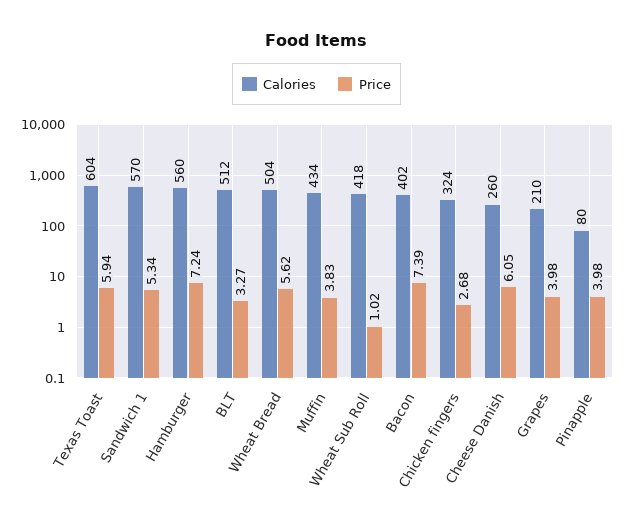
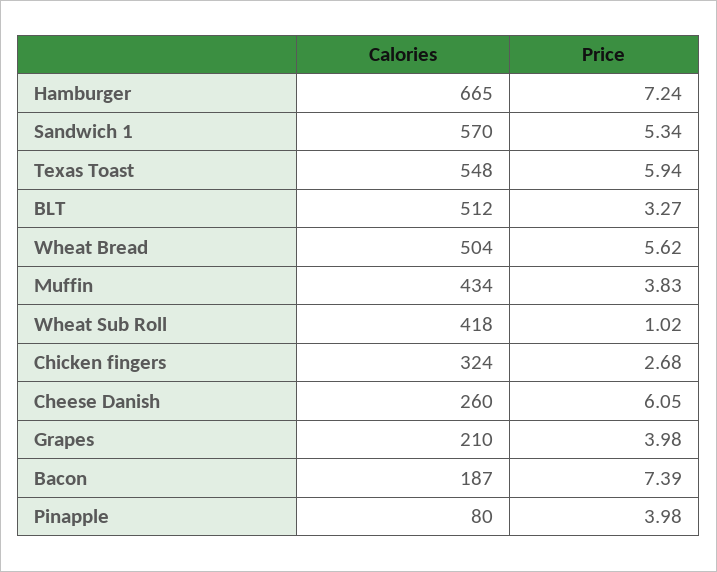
Calories, Texas Toast: 604 -> 548
Calories, Hamburger: 560 -> 665
Calories, Bacon: 402 -> 187

